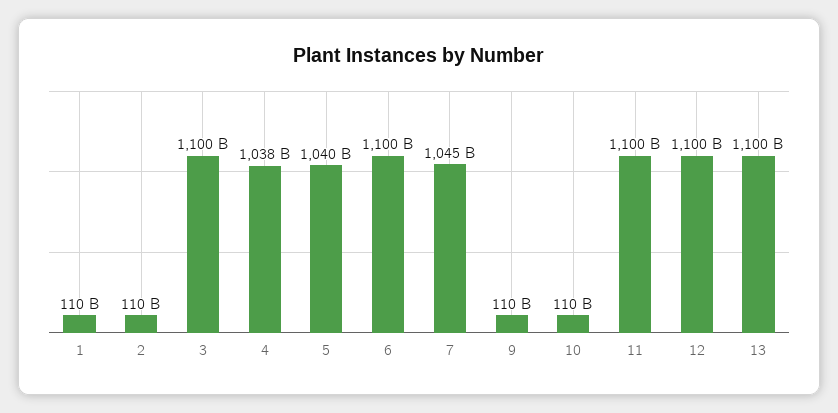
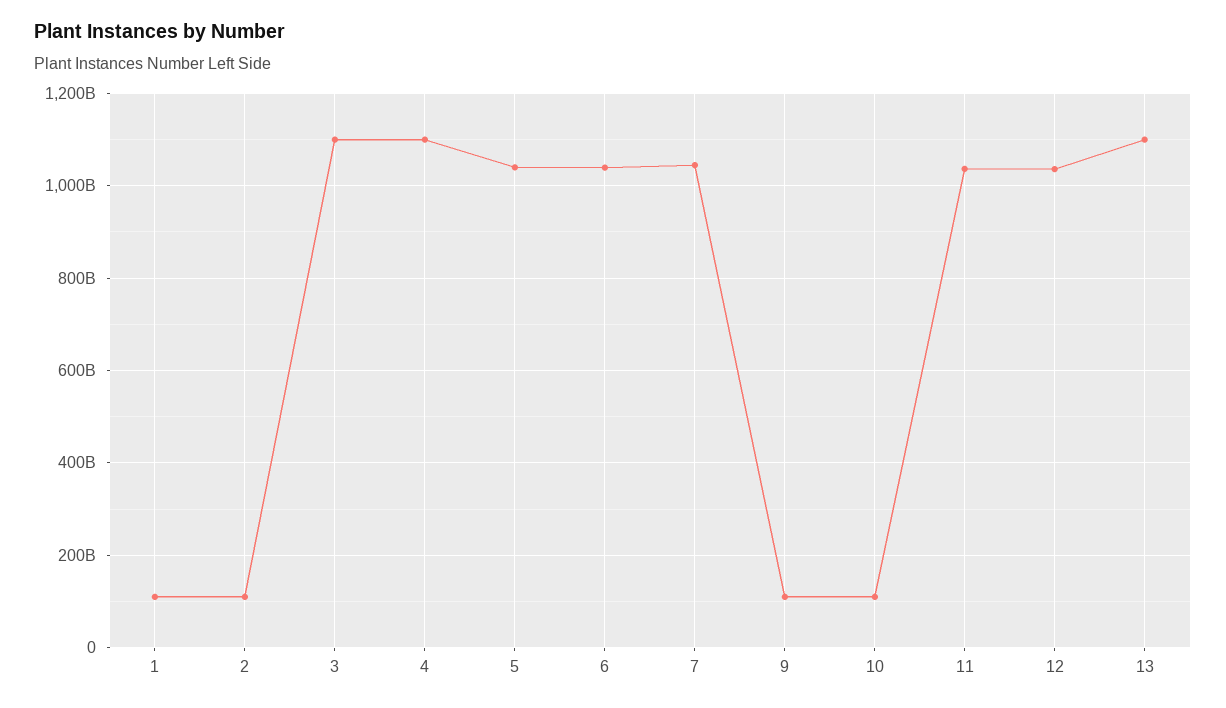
4: 1038000000000 -> 1100000000000
6: 1100000000000 -> 1040000000000
11: 1100000000000 -> 1040000000000
12: 1100000000000 -> 1040000000000

